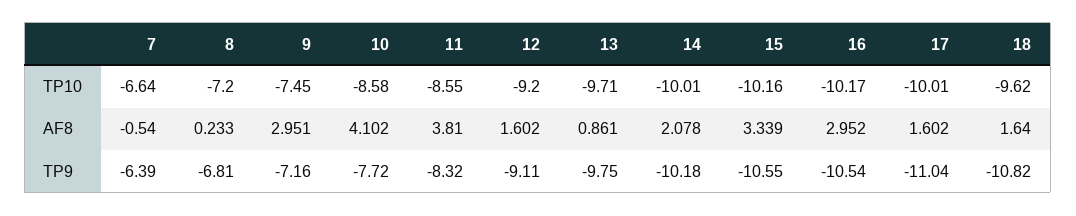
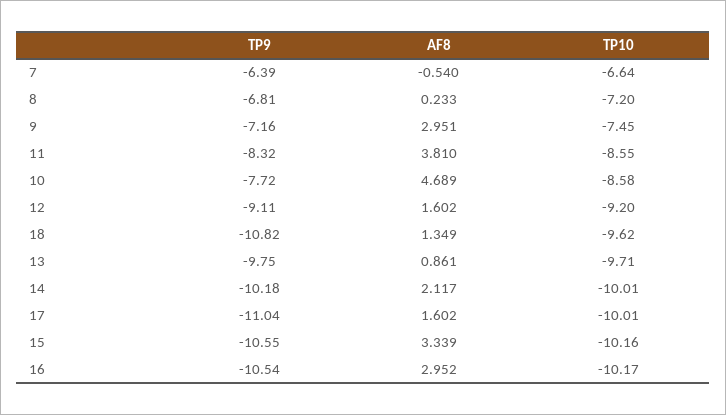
10, AF8: 4.102 -> 4.689
14, AF8: 2.078 -> 2.117
18, AF8: 1.64 -> 1.349

